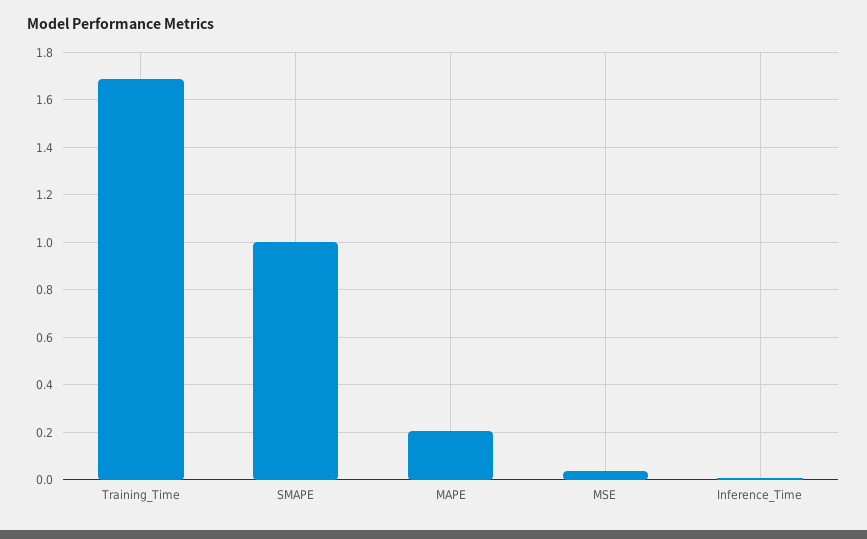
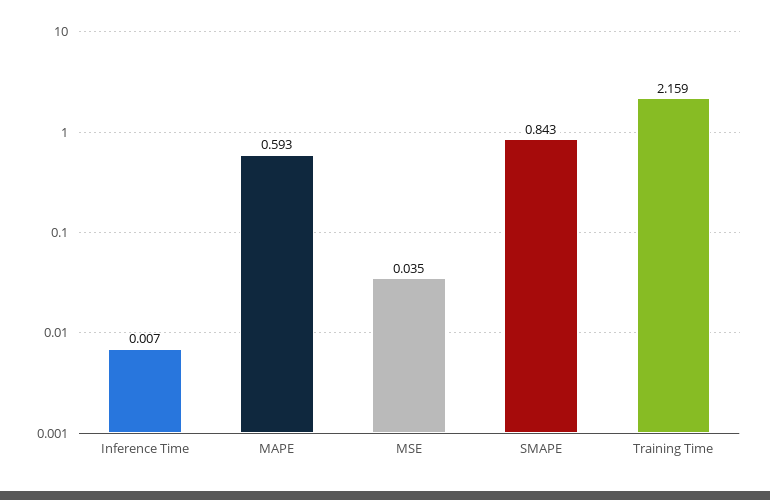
Training_Time: 1.7 -> 2.159
SMAPE: 1 -> 0.843
MAPE: 0.2 -> 0.593

